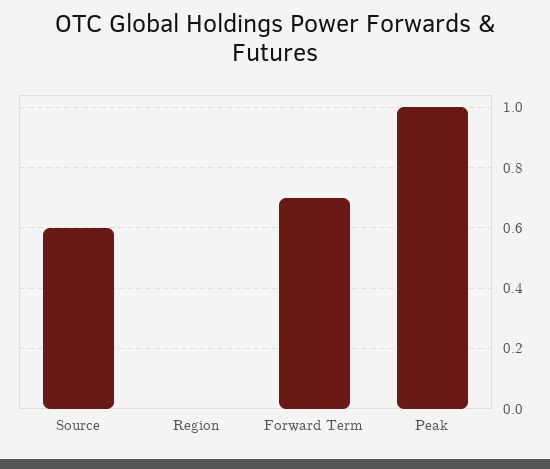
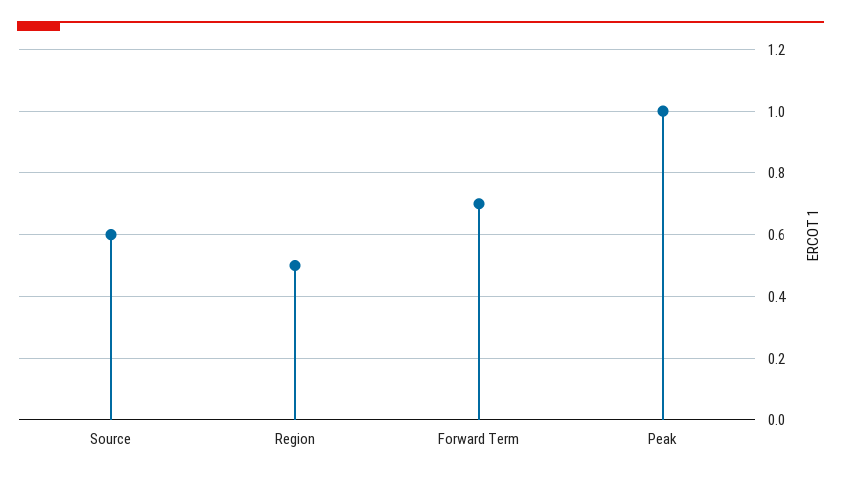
Region: 0 -> 0.5

